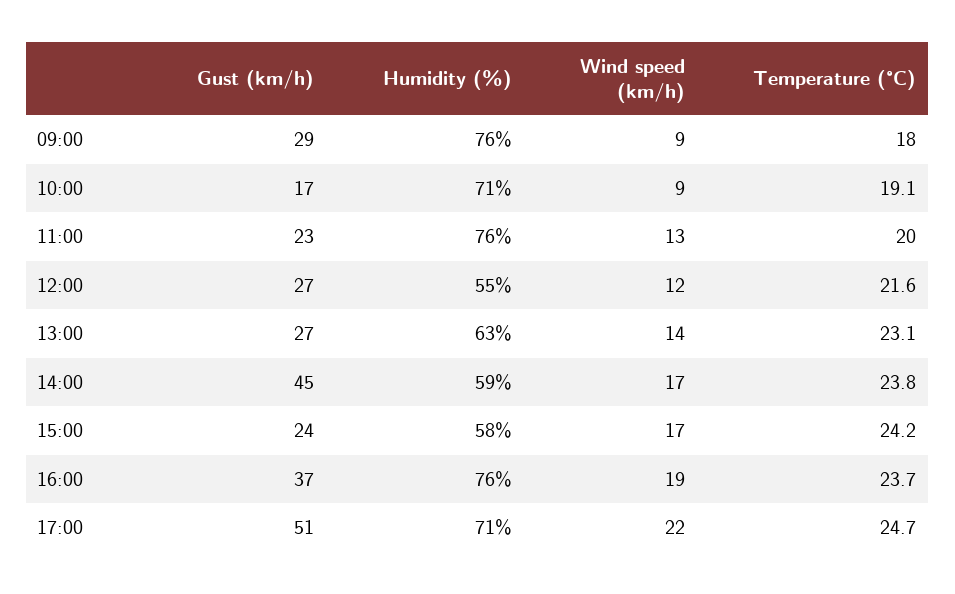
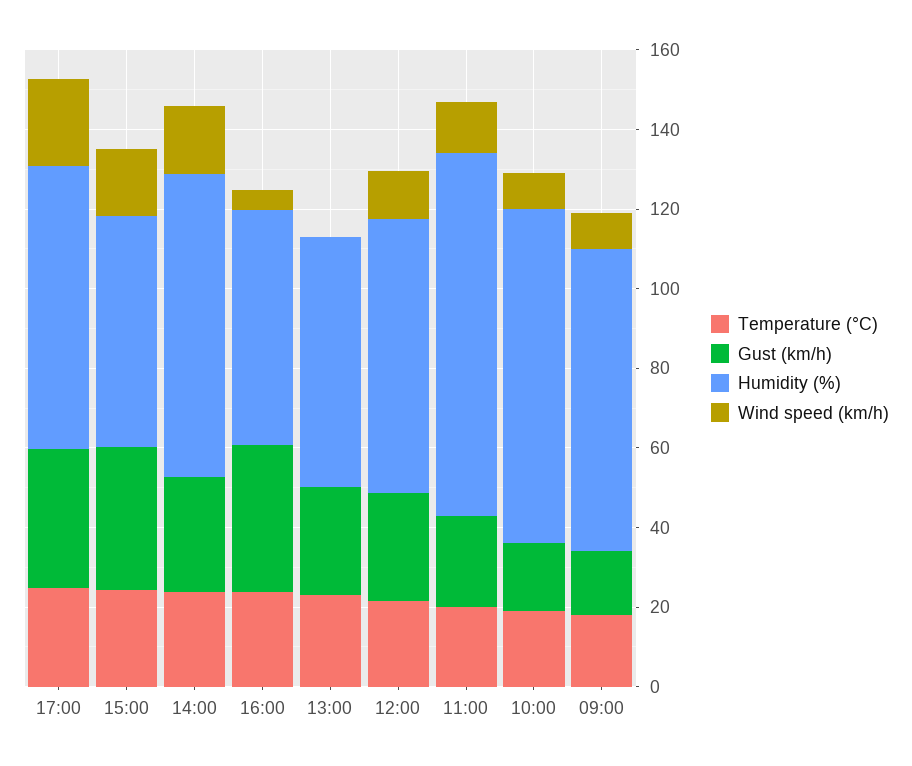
Gust (km/h), 09:00: 29 -> 15
Humidity (%), 10:00: 71 -> 85
Humidity (%), 11:00: 76 -> 90
Humidity (%), 12:00: 55 -> 70
Wind speed (km/h), 13:00: 14 -> 0
Gust (km/h), 14:00: 45 -> 30
Humidity (%), 14:00: 59 -> 75
Gust (km/h), 15:00: 24 -> 35
Humidity (%), 16:00: 76 -> 60
Wind speed (km/h), 16:00: 19 -> 5
Gust (km/h), 17:00: 51 -> 35

